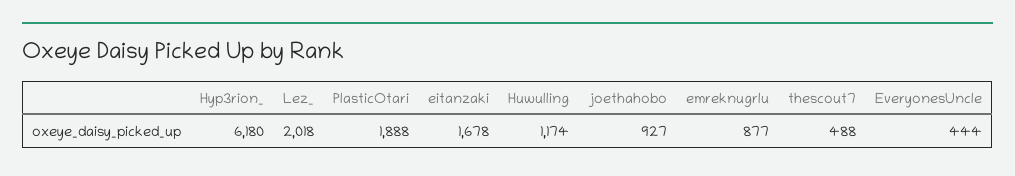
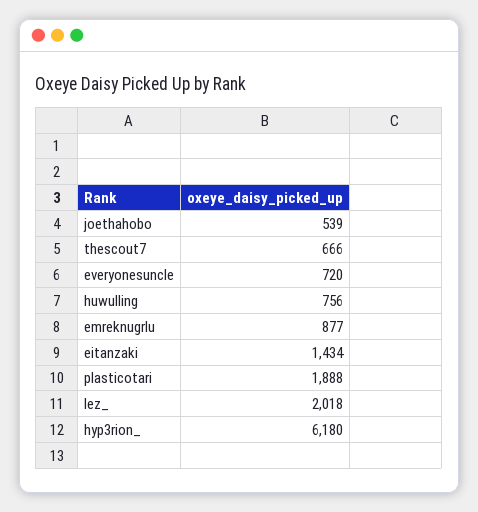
eitanzaki: 1678 -> 1434
Huwulling: 1174 -> 756
joethahobo: 927 -> 539
thescout7: 488 -> 666
EveryonesUncle: 444 -> 720

